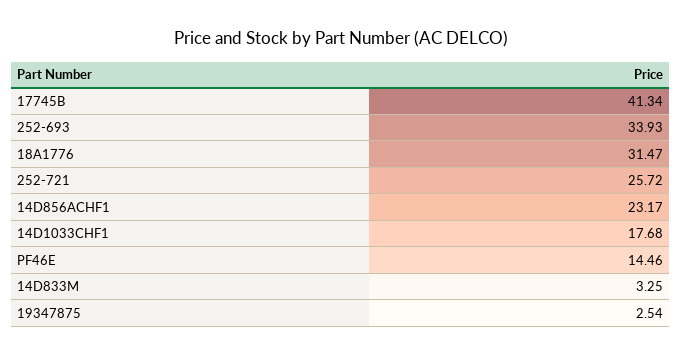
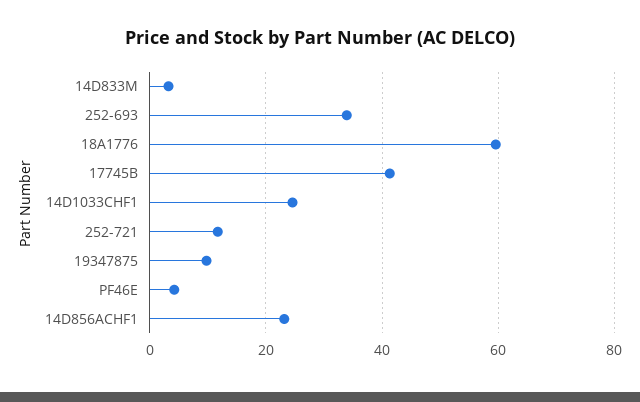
18A1776: 31.47 -> 60
252-721: 25.72 -> 12
14D1033CHF1: 17.68 -> 24
PF46E: 14.46 -> 4
19347875: 2.54 -> 10

